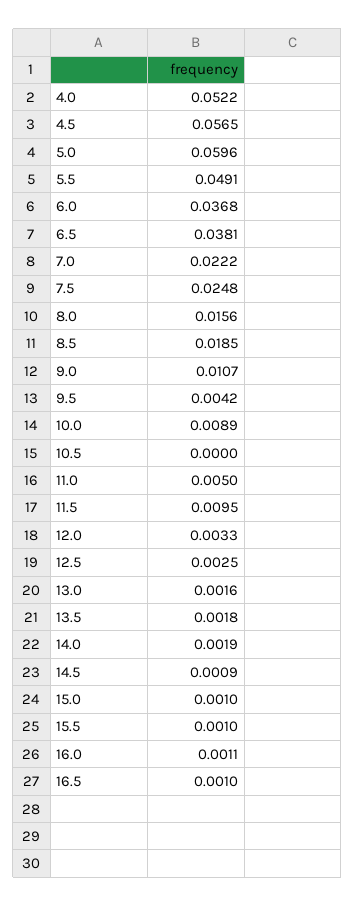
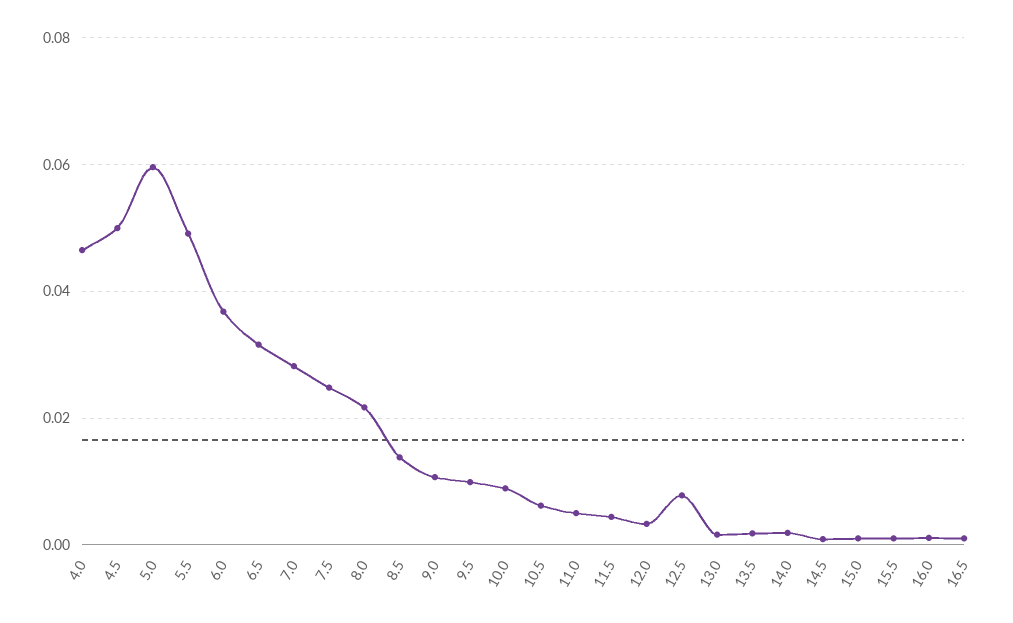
4.0: 0.0522 -> 0.046
4.5: 0.0565 -> 0.05
6.5: 0.0381 -> 0.032
7.0: 0.0222 -> 0.028
8.0: 0.0156 -> 0.022
8.5: 0.0185 -> 0.014
9.5: 0.0042 -> 0.01
10.5: 0 -> 0.006
11.5: 0.0095 -> 0.004
12.5: 0.0025 -> 0.008

